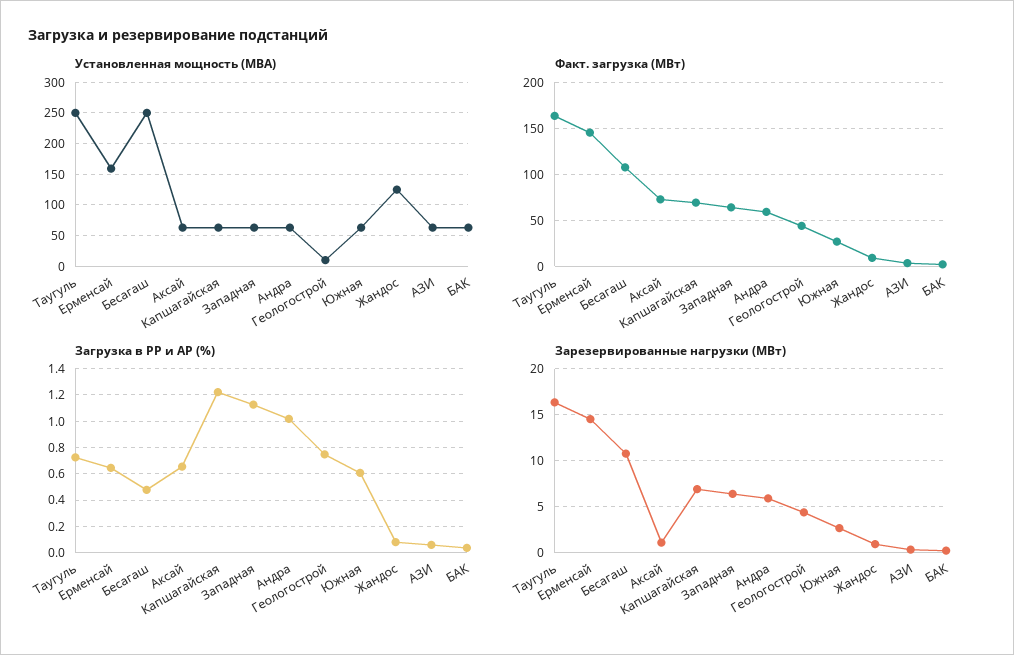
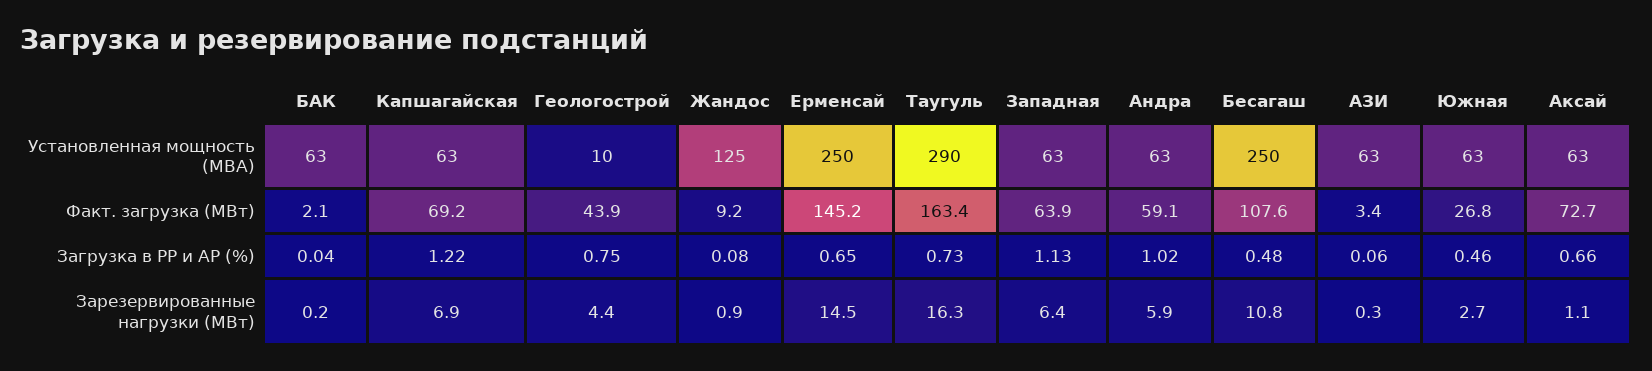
Установленная мощность (МВА), Таугуль: 250 -> 290
Установленная мощность (МВА), Ерменсай: 160 -> 250
Загрузка в РР и АР (%), Южная: 0.6 -> 0.46

